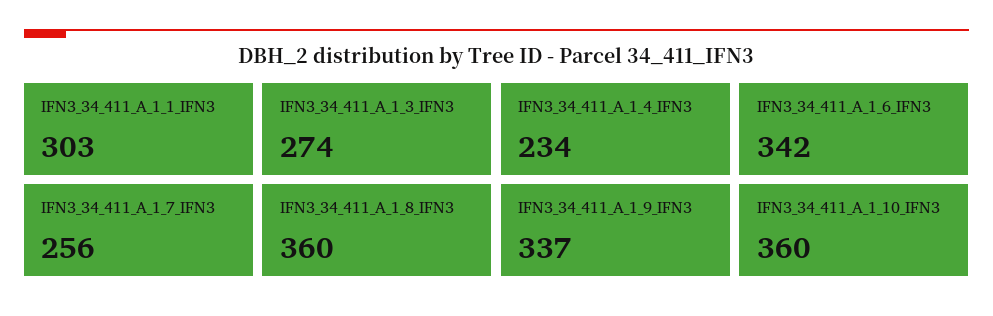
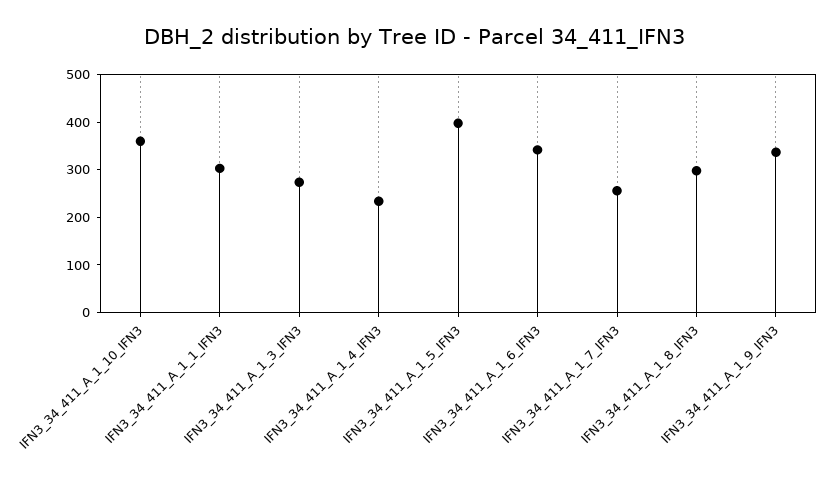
IFN3_34_411_A_1_8_IFN3: 360 -> 300
IFN3_34_411_A_1_5_IFN3: none -> 400

